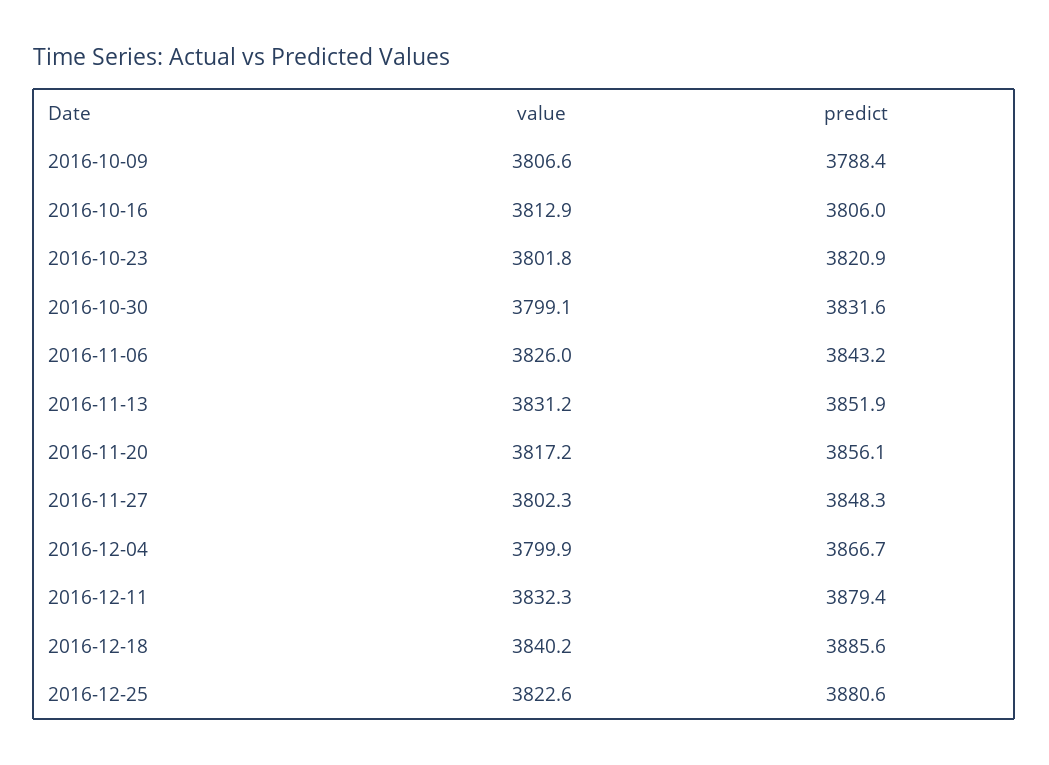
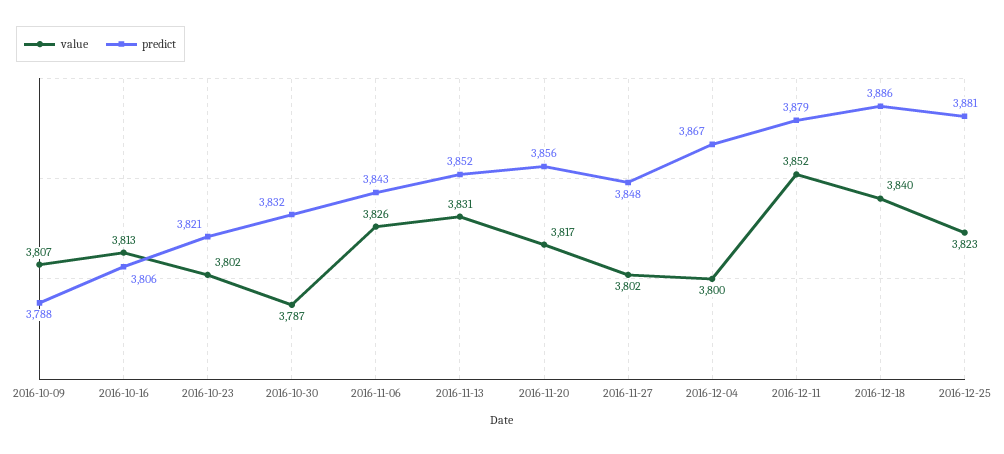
value, 2016-10-30: 3799.1 -> 3787
value, 2016-12-11: 3832.3 -> 3852

